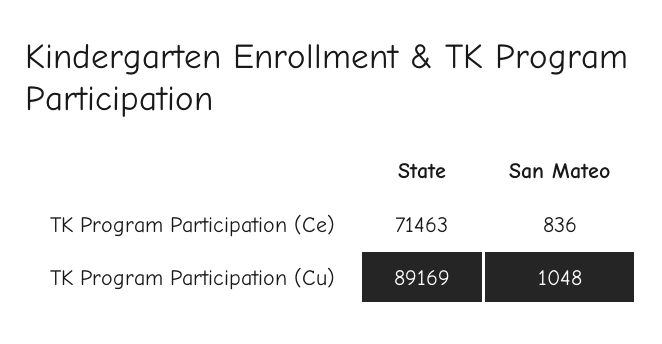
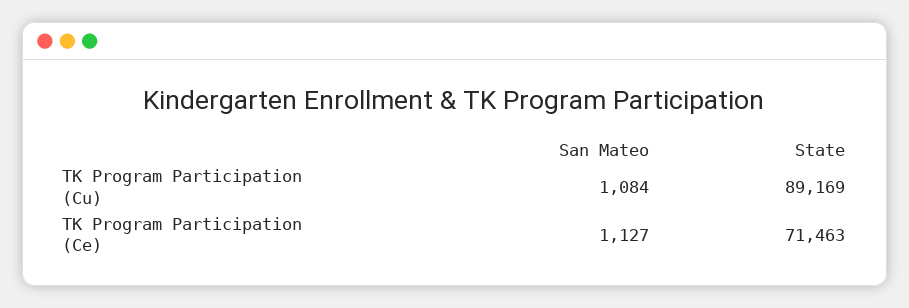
San Mateo, TK Program Participation (Ce): 836 -> 1127
San Mateo, TK Program Participation (Cu): 1048 -> 1084

